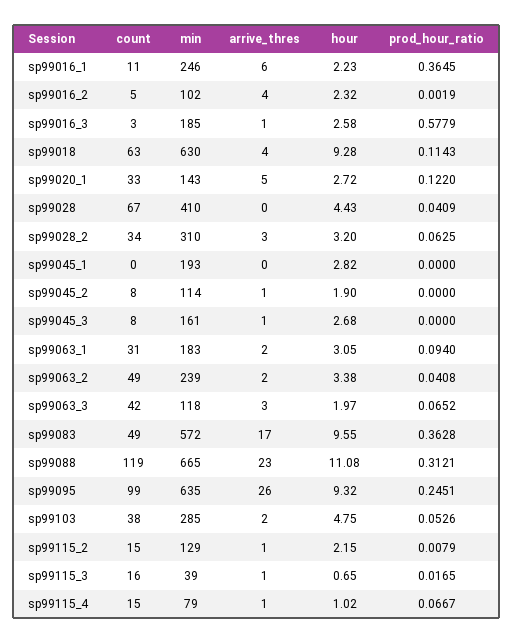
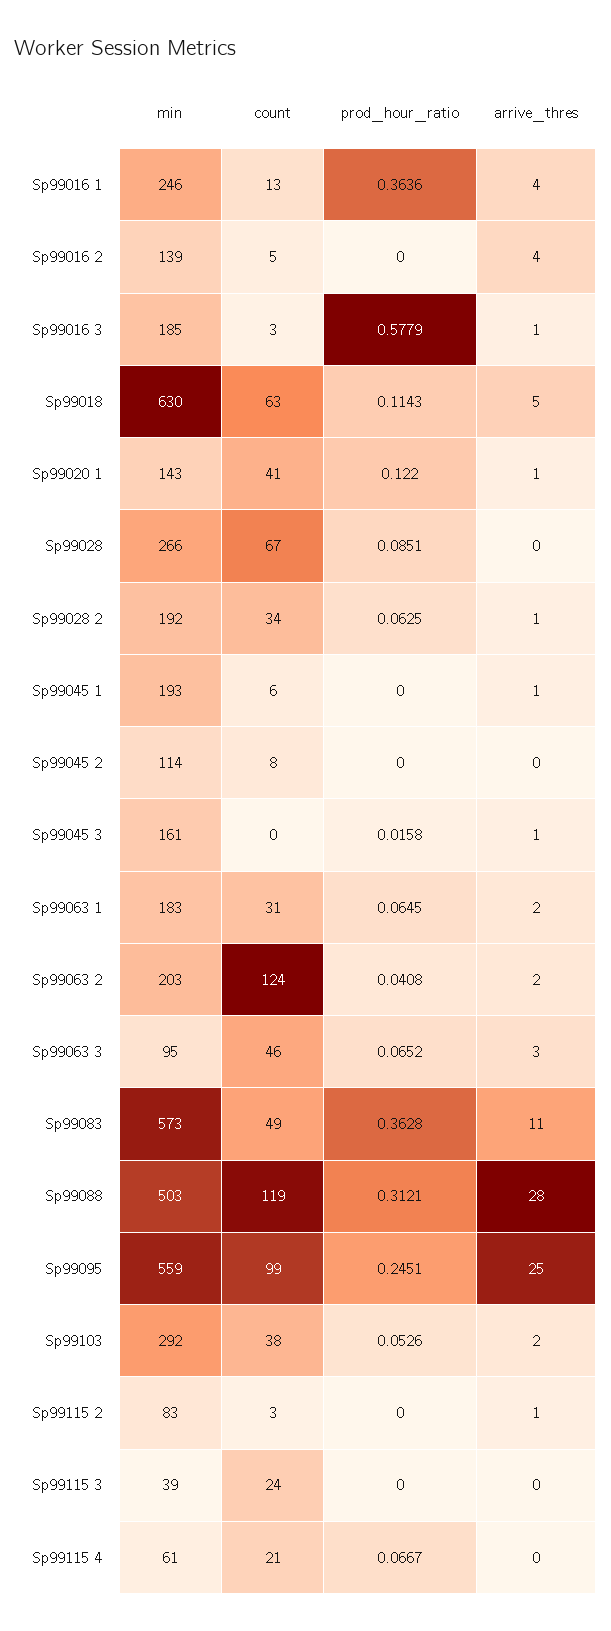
count, sp99016_1: 11 -> 13
arrive_thres, sp99016_1: 6 -> 4
hour, sp99016_1: 2.23 -> none
prod_hour_ratio, sp99016_1: 0.3645 -> 0.3636
min, sp99016_2: 102 -> 139
hour, sp99016_2: 2.32 -> none
prod_hour_ratio, sp99016_2: 0.0019 -> 0
hour, sp99016_3: 2.58 -> none
arrive_thres, sp99018: 4 -> 5
hour, sp99018: 9.28 -> none
count, sp99020_1: 33 -> 41
arrive_thres, sp99020_1: 5 -> 1
hour, sp99020_1: 2.72 -> none
min, sp99028: 410 -> 266
hour, sp99028: 4.43 -> none
prod_hour_ratio, sp99028: 0.0409 -> 0.0851
min, sp99028_2: 310 -> 192
arrive_thres, sp99028_2: 3 -> 1
hour, sp99028_2: 3.2 -> none
count, sp99045_1: 0 -> 6
arrive_thres, sp99045_1: 0 -> 1
hour, sp99045_1: 2.82 -> none
arrive_thres, sp99045_2: 1 -> 0
hour, sp99045_2: 1.9 -> none
count, sp99045_3: 8 -> 0
hour, sp99045_3: 2.68 -> none
prod_hour_ratio, sp99045_3: 0 -> 0.0158
hour, sp99063_1: 3.05 -> none
prod_hour_ratio, sp99063_1: 0.094 -> 0.0645
count, sp99063_2: 49 -> 124
min, sp99063_2: 239 -> 203
hour, sp99063_2: 3.38 -> none
count, sp99063_3: 42 -> 46
min, sp99063_3: 118 -> 95
hour, sp99063_3: 1.97 -> none
min, sp99083: 572 -> 573
arrive_thres, sp99083: 17 -> 11
hour, sp99083: 9.55 -> none
min, sp99088: 665 -> 503
arrive_thres, sp99088: 23 -> 28
hour, sp99088: 11.08 -> none
min, sp99095: 635 -> 559
arrive_thres, sp99095: 26 -> 25
hour, sp99095: 9.32 -> none
min, sp99103: 285 -> 292
hour, sp99103: 4.75 -> none
count, sp99115_2: 15 -> 3
min, sp99115_2: 129 -> 83
hour, sp99115_2: 2.15 -> none
prod_hour_ratio, sp99115_2: 0.0079 -> 0
count, sp99115_3: 16 -> 24
arrive_thres, sp99115_3: 1 -> 0
hour, sp99115_3: 0.65 -> none
prod_hour_ratio, sp99115_3: 0.0165 -> 0
count, sp99115_4: 15 -> 21
min, sp99115_4: 79 -> 61
arrive_thres, sp99115_4: 1 -> 0
hour, sp99115_4: 1.02 -> none

